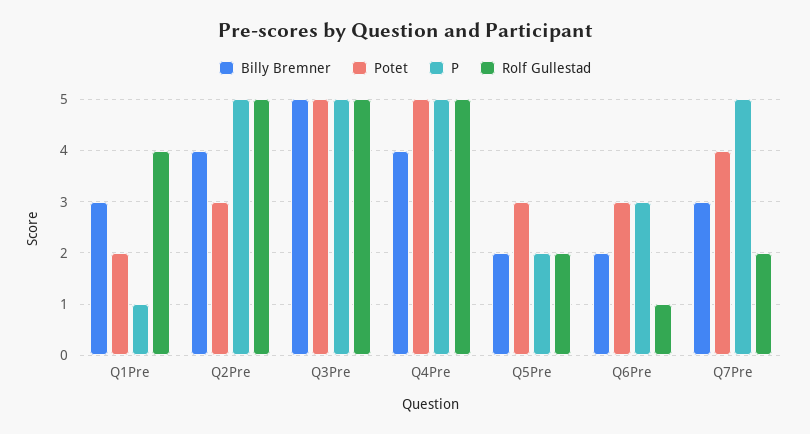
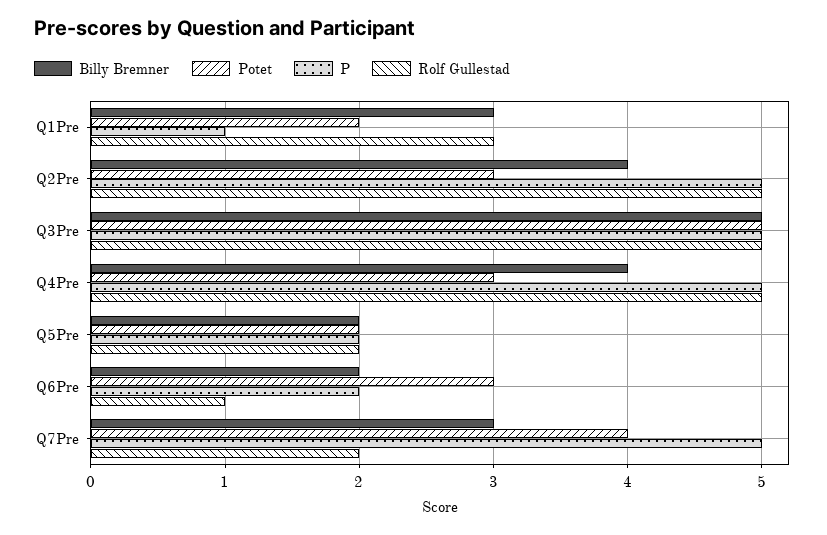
Rolf Gullestad, Q1Pre: 4 -> 3
Potet, Q4Pre: 5 -> 3
Potet, Q5Pre: 3 -> 2
P, Q6Pre: 3 -> 2

